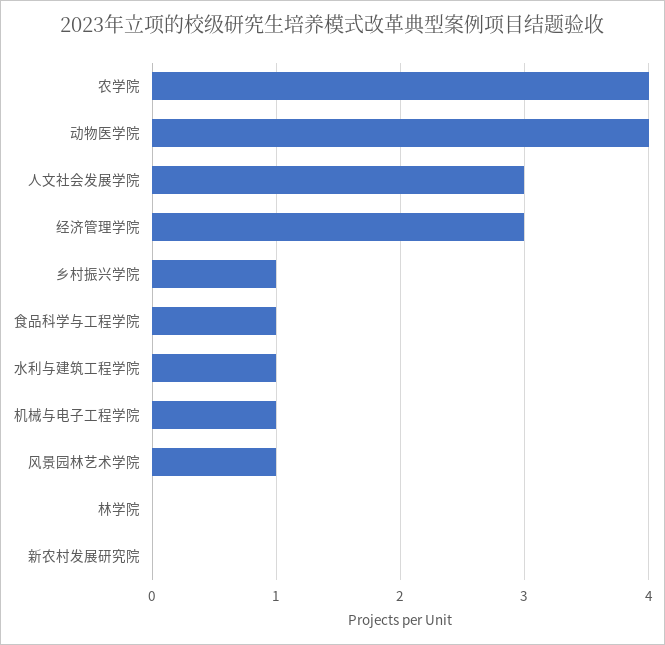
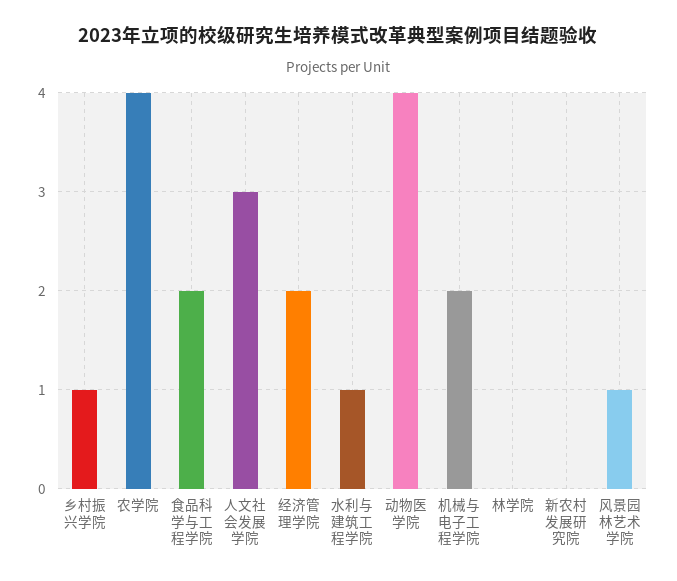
经济管理学院: 3 -> 2
食品科学与工程学院: 1 -> 2
机械与电子工程学院: 1 -> 2

